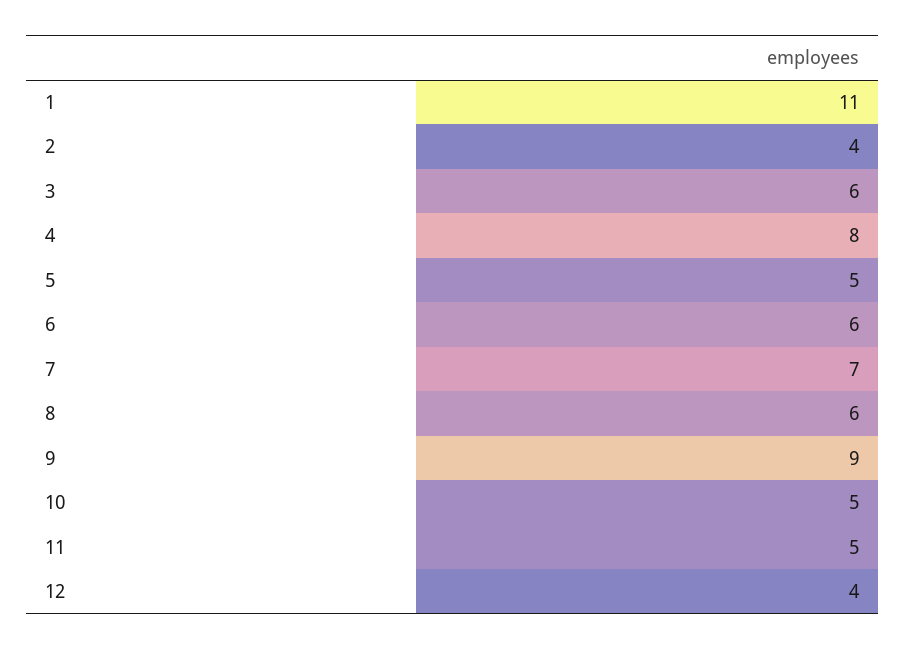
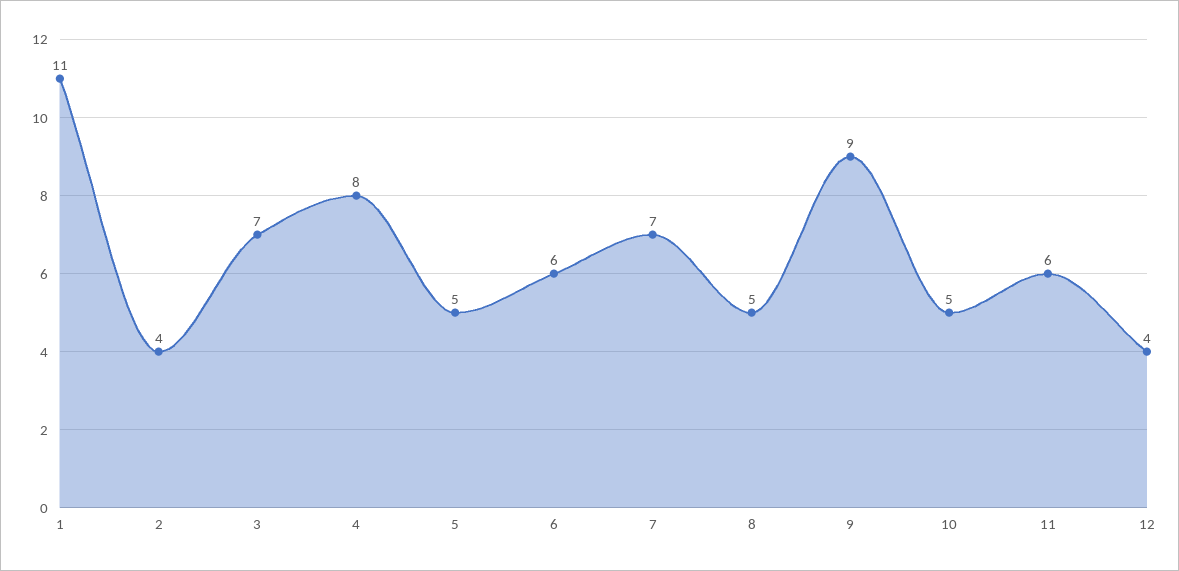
3: 6 -> 7
8: 6 -> 5
11: 5 -> 6

